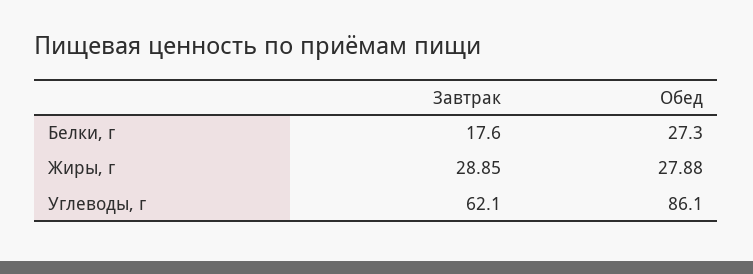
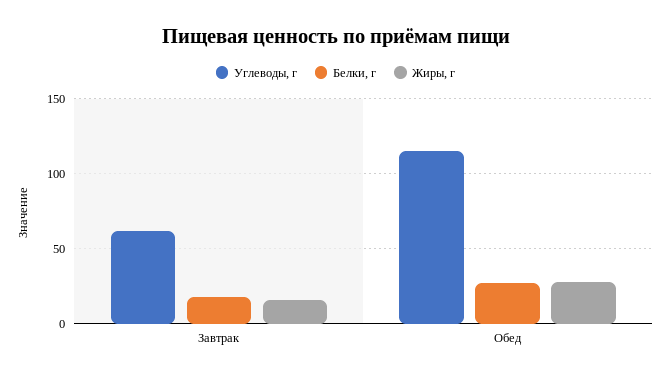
Жиры, г, Завтрак: 28.85 -> 15
Углеводы, г, Обед: 86.1 -> 115

